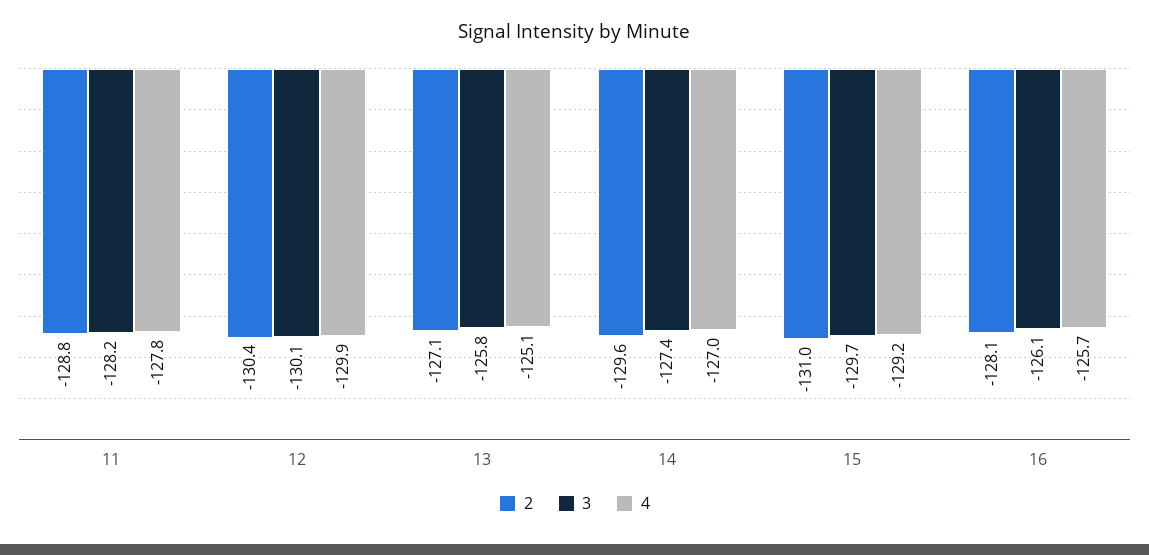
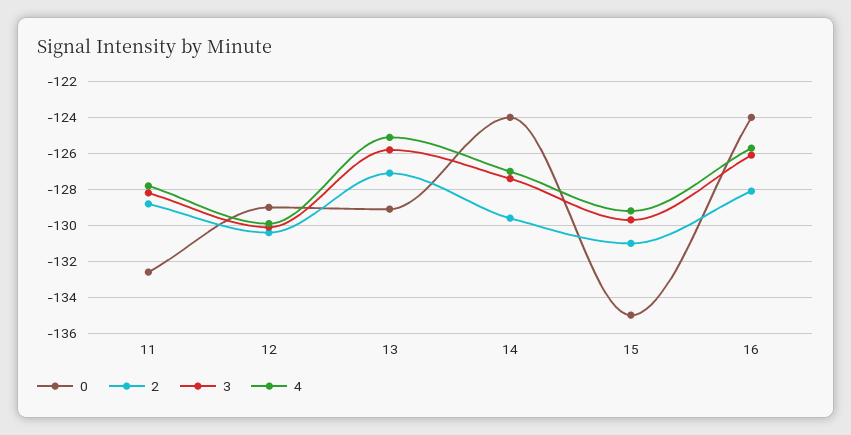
0, 11: none -> -132.5
0, 12: none -> -129
0, 13: none -> -129
0, 14: none -> -124
0, 15: none -> -135
0, 16: none -> -124

